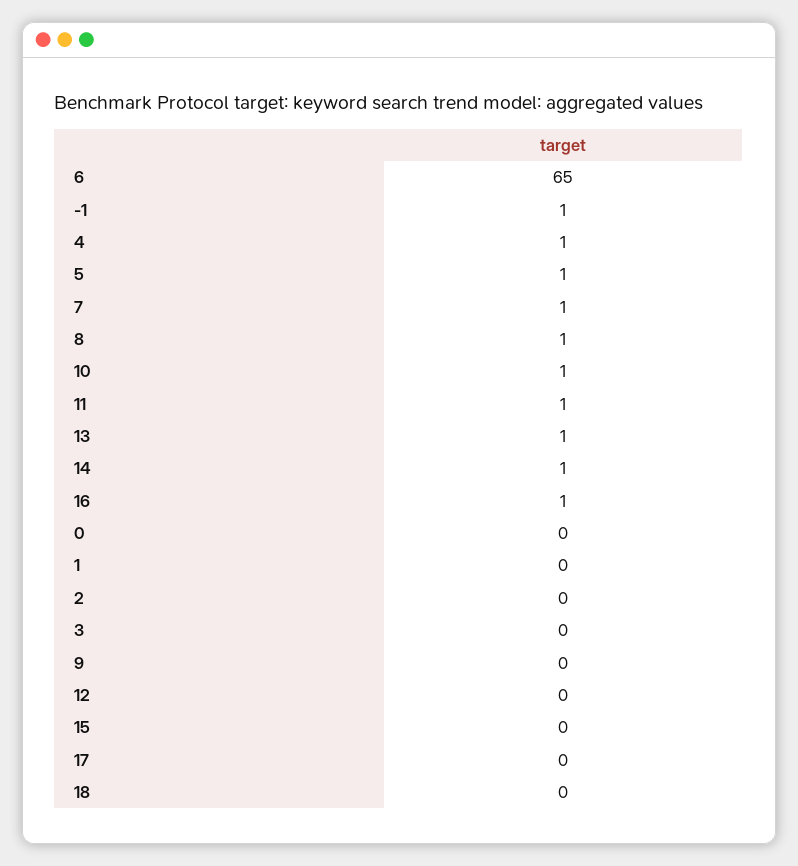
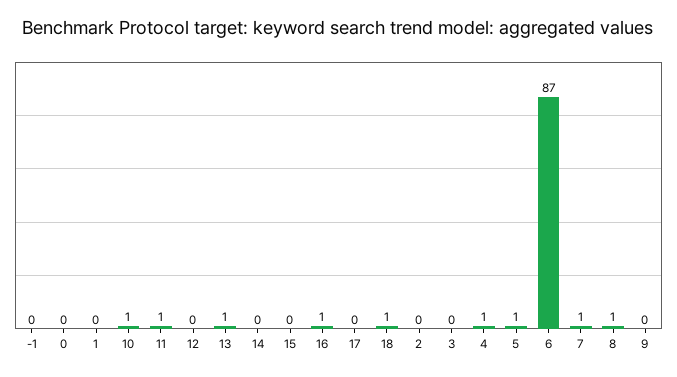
6: 65 -> 87
-1: 1 -> 0
14: 1 -> 0
18: 0 -> 1

